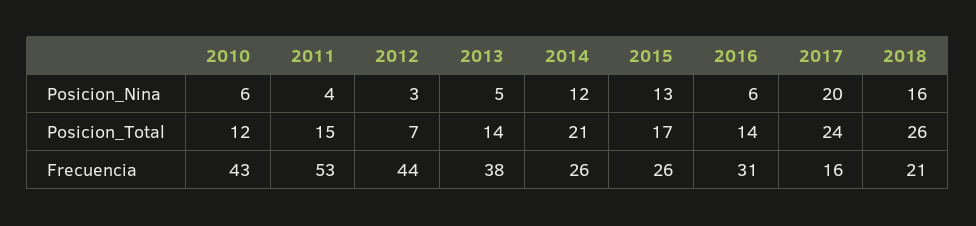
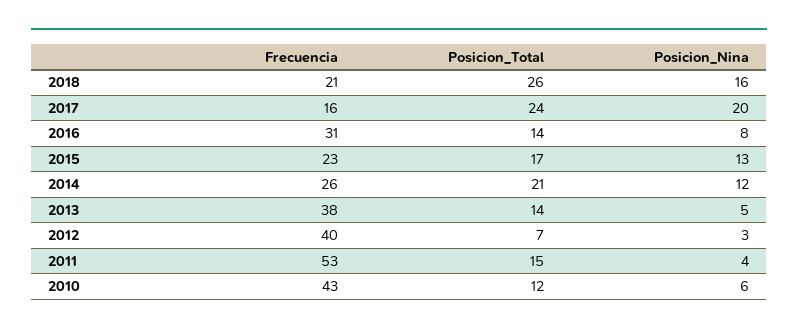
2016, Posicion_Nina: 6 -> 8
2012, Frecuencia: 44 -> 40
2015, Frecuencia: 26 -> 23

